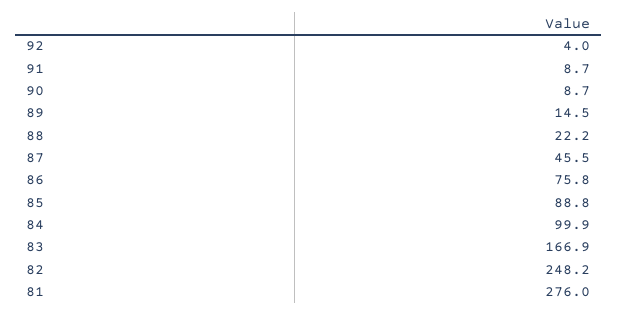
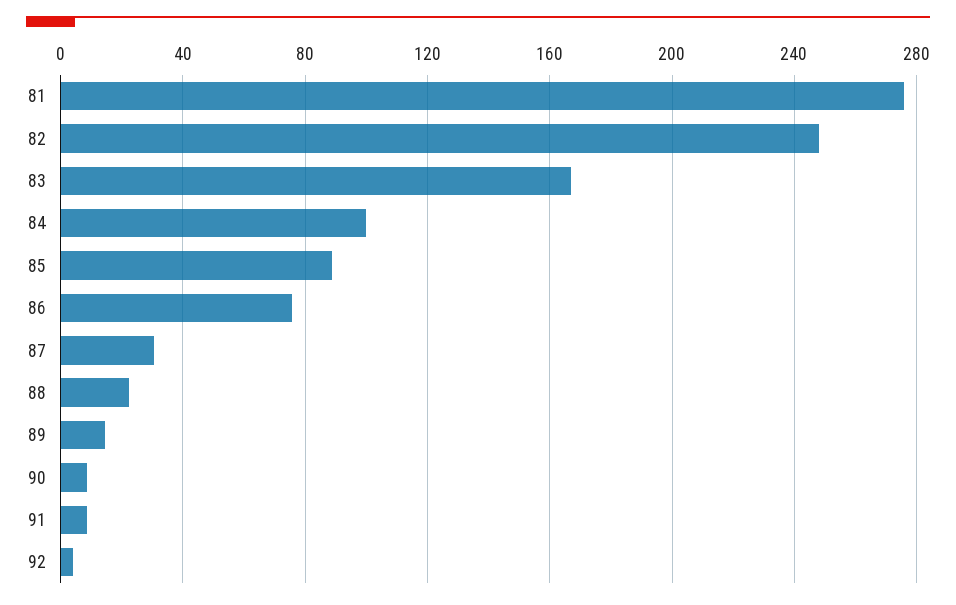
87: 45.5 -> 30

